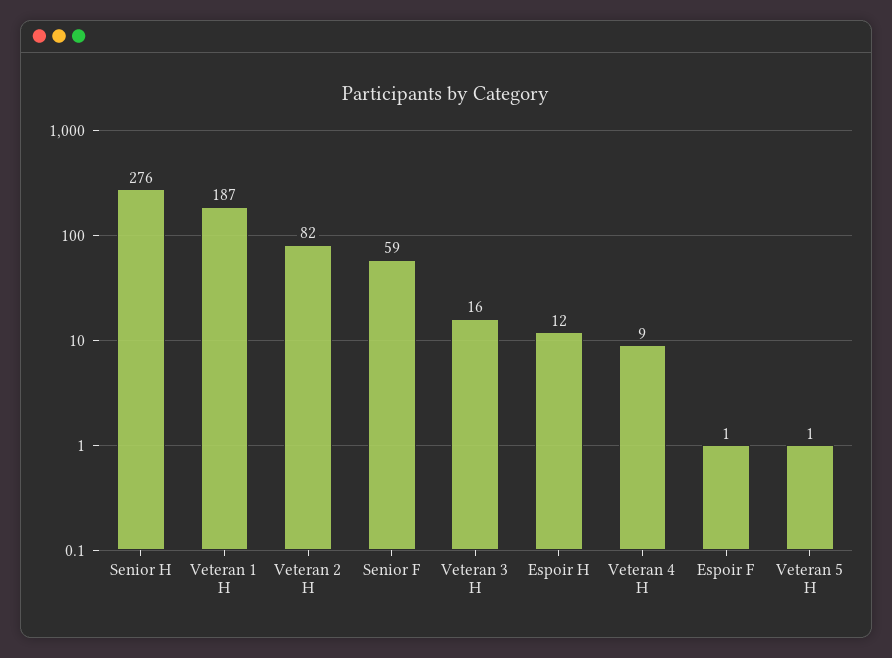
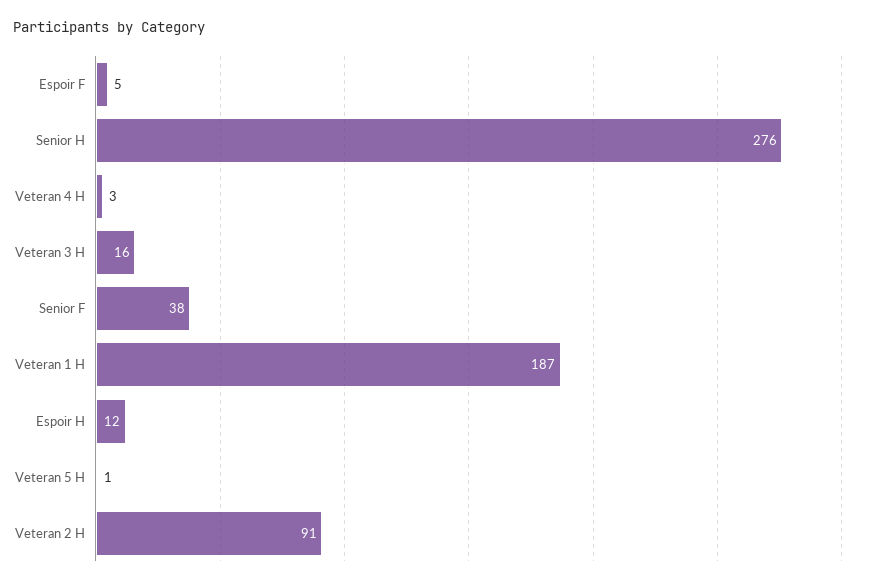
Veteran 2 H: 82 -> 91
Senior F: 59 -> 38
Veteran 4 H: 9 -> 3
Espoir F: 1 -> 5

